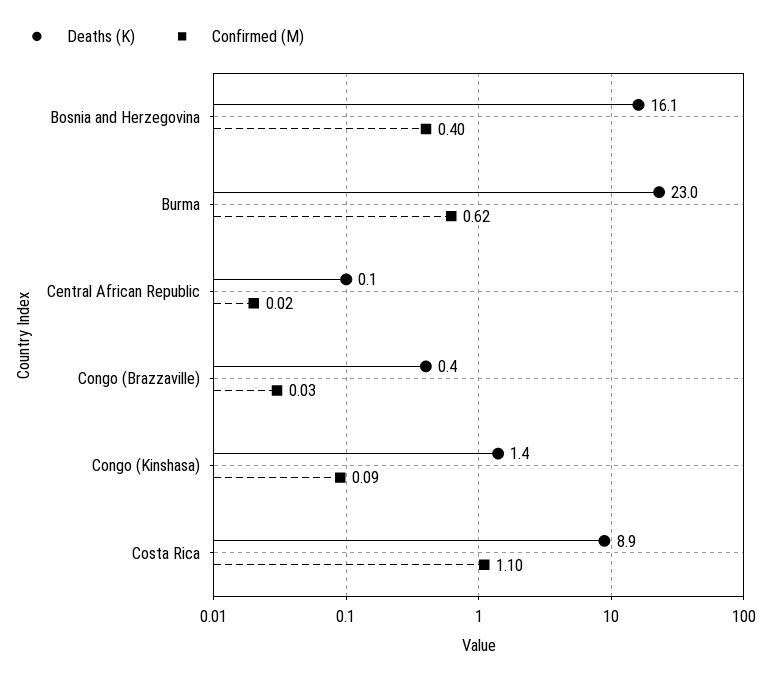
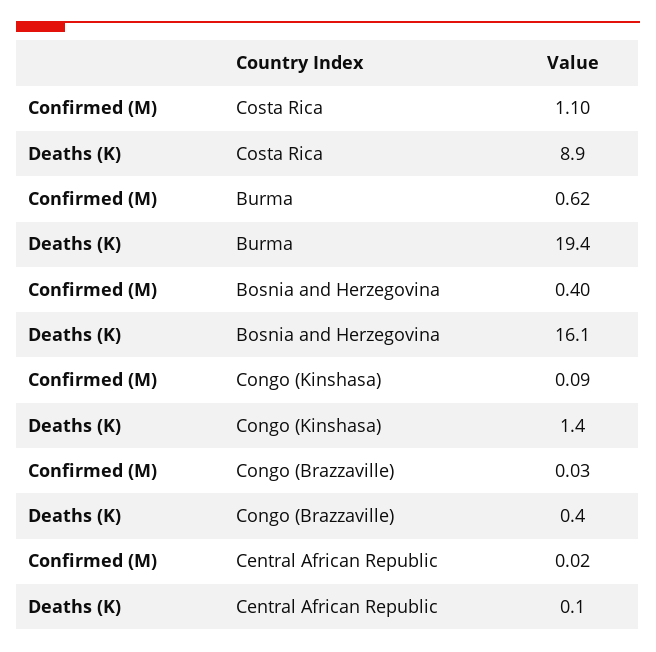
Deaths (K), Burma: 23 -> 19.4

